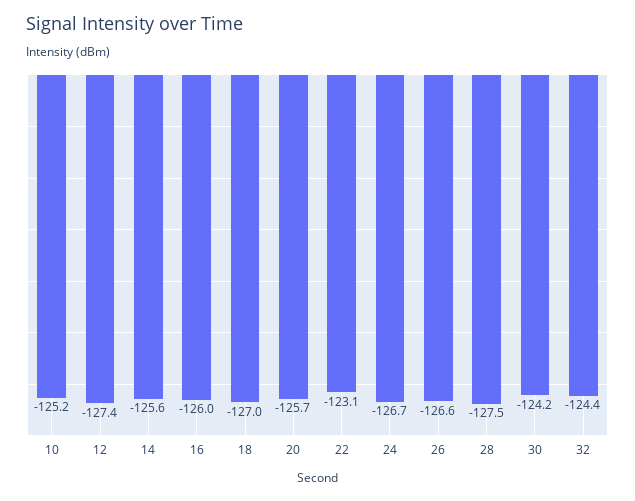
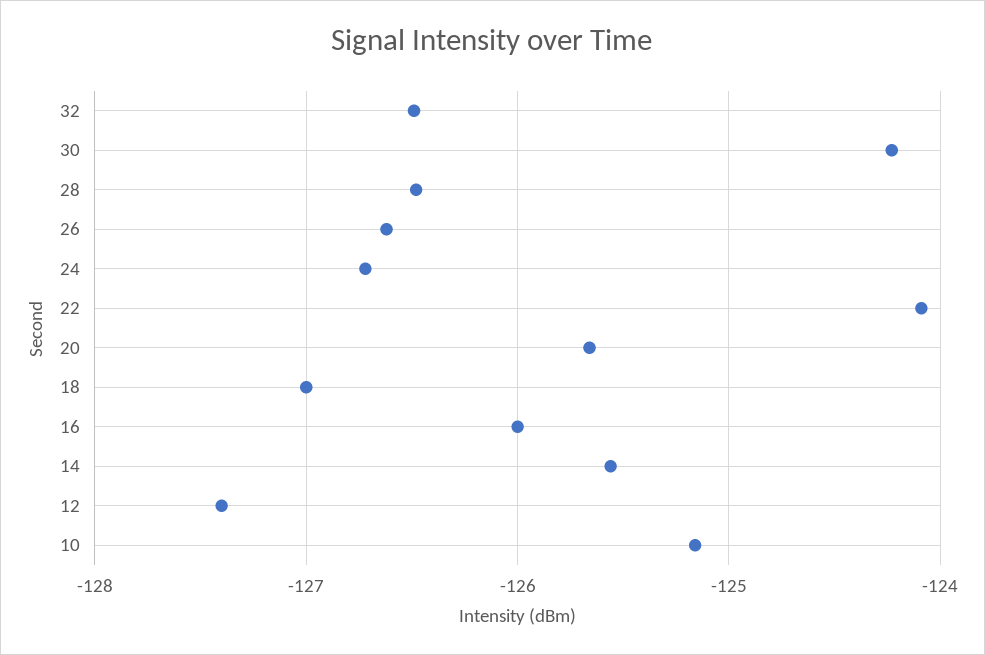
22: -123.1 -> -124.1
28: -127.5 -> -126.5
32: -124.4 -> -126.5

